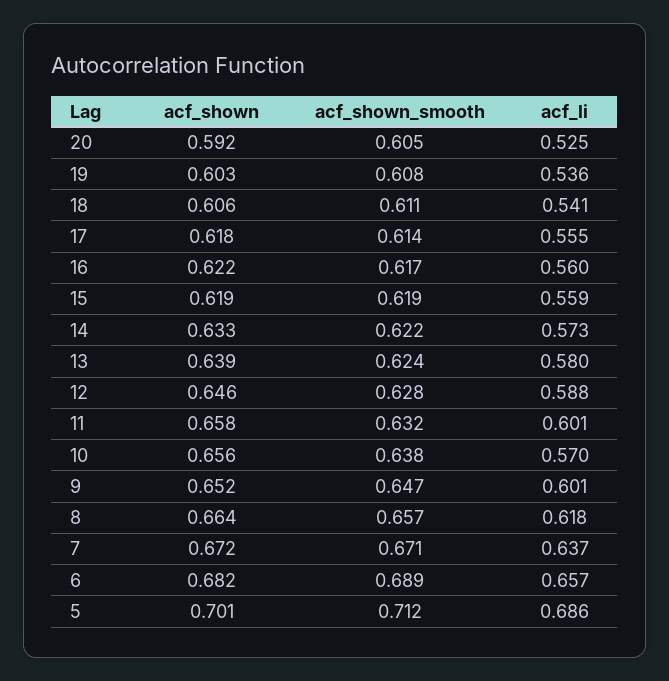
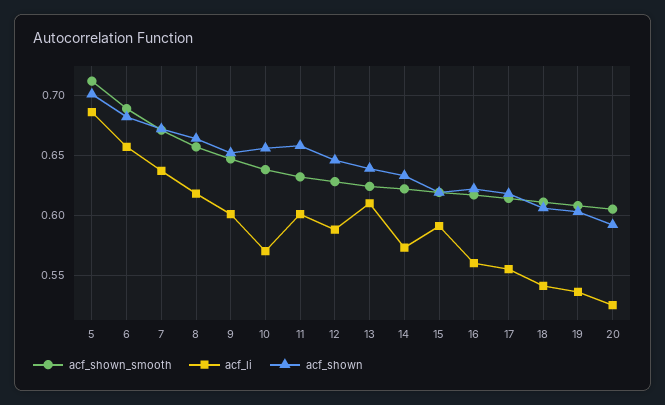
acf_li, 15: 0.559 -> 0.59
acf_li, 13: 0.58 -> 0.61

